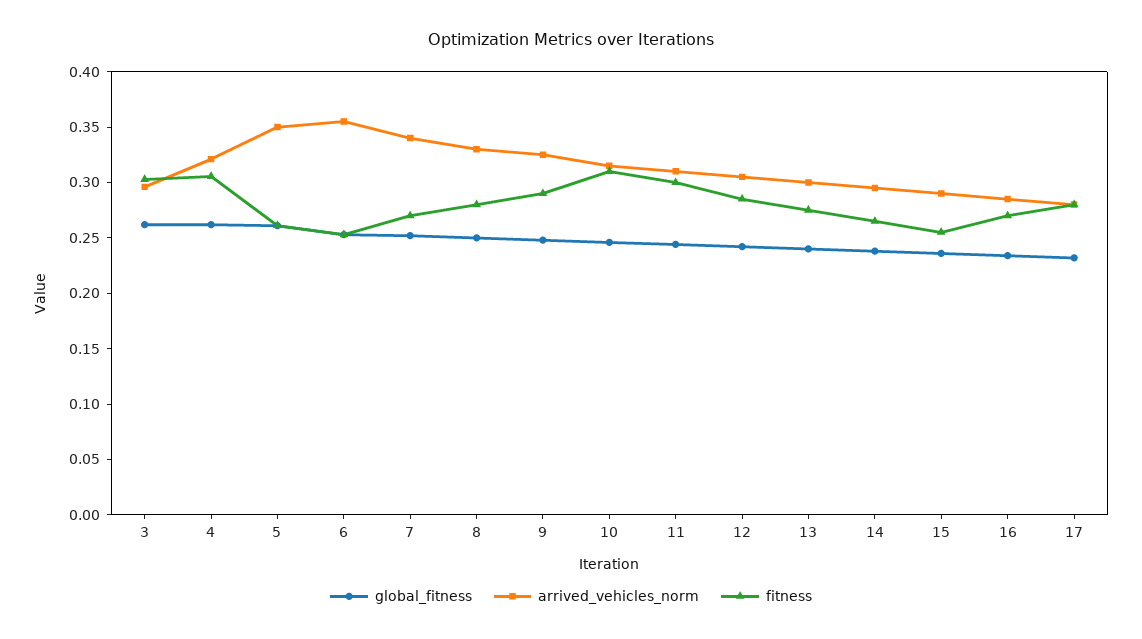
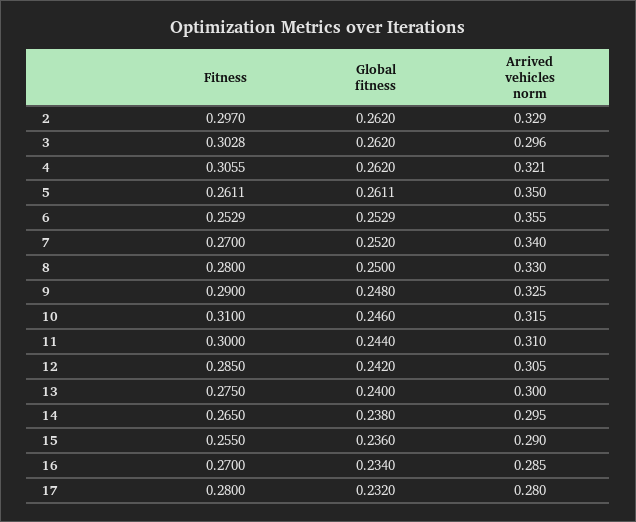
fitness, 2: none -> 0.297
global_fitness, 2: none -> 0.262
arrived_vehicles_norm, 2: none -> 0.329

